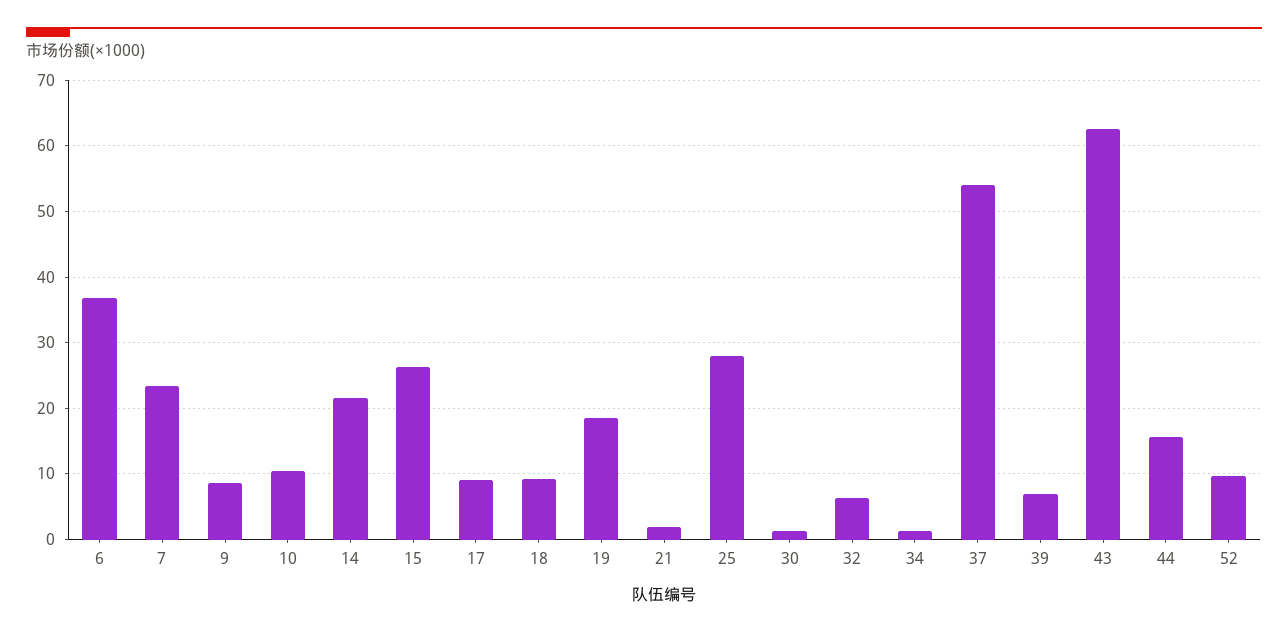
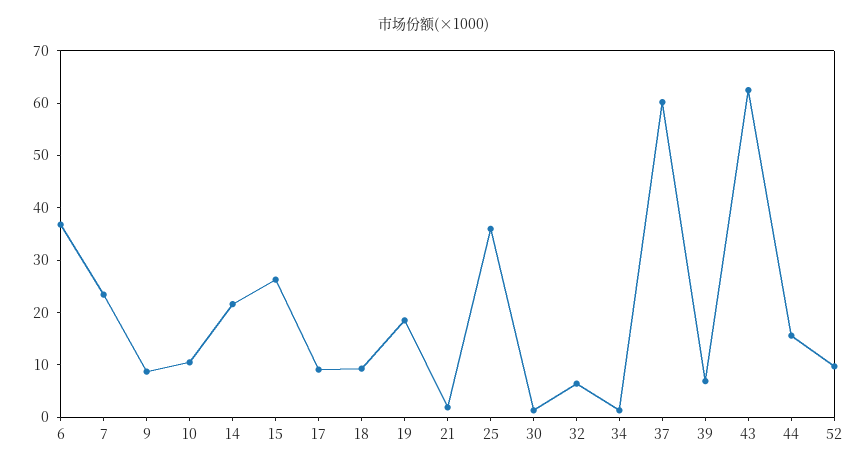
25: 28 -> 36
37: 54 -> 60

